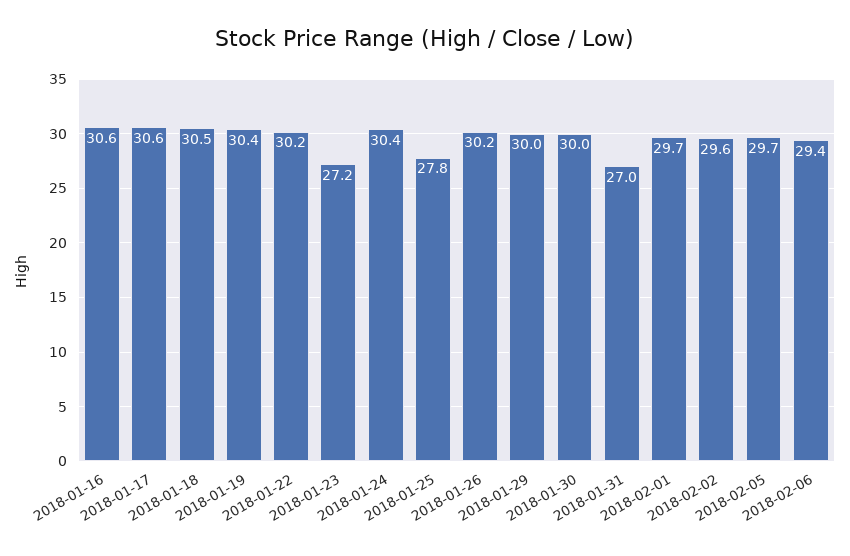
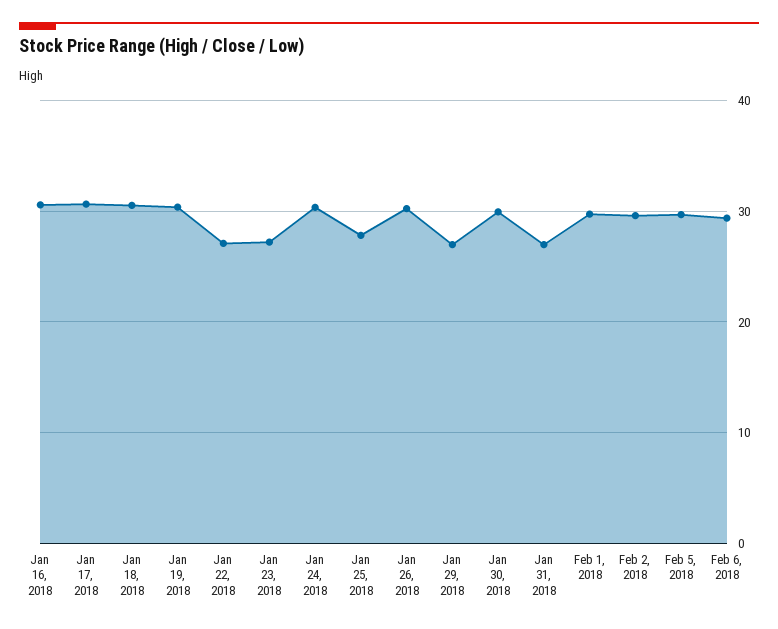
2018-01-22: 30.2 -> 27
2018-01-29: 30 -> 27

